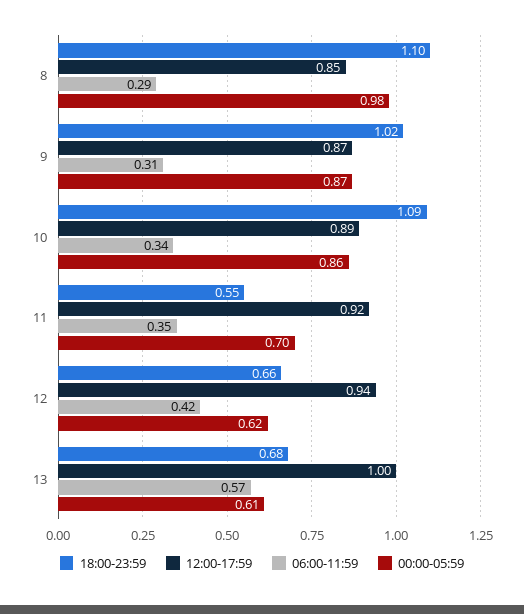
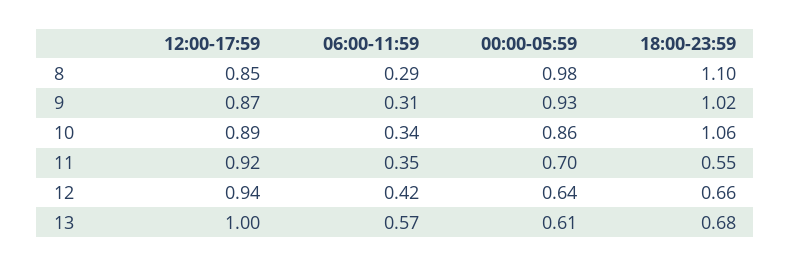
00:00-05:59, 9: 0.87 -> 0.93
18:00-23:59, 10: 1.09 -> 1.06
00:00-05:59, 12: 0.62 -> 0.64

